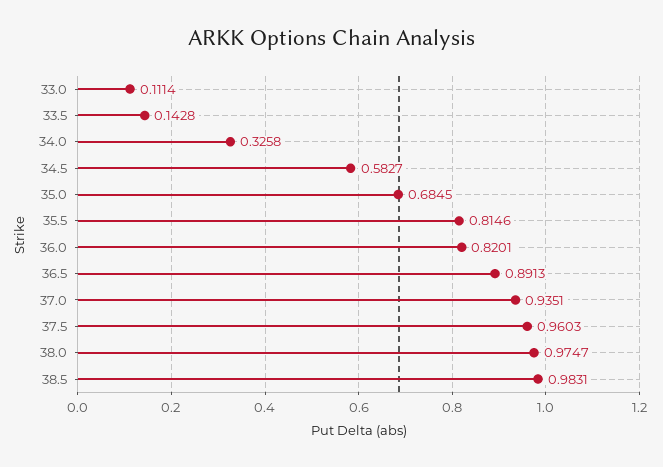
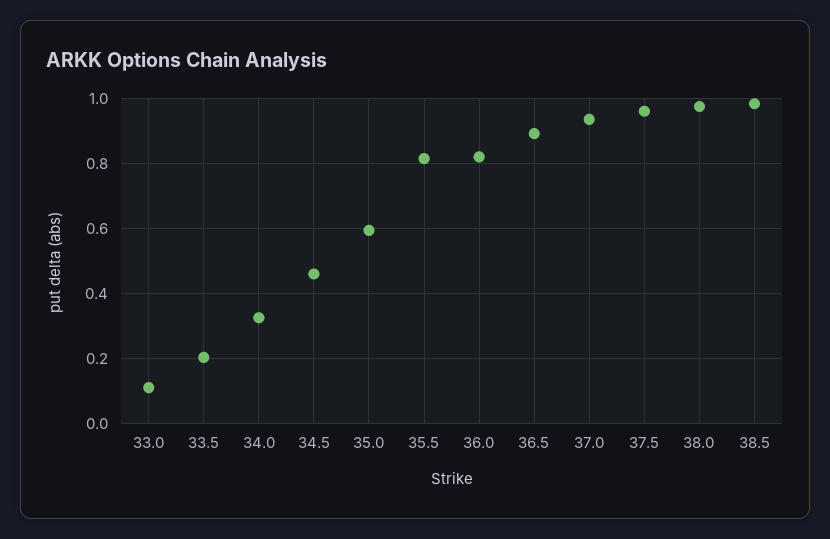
33.5: 0.1428 -> 0.2
34.5: 0.5827 -> 0.46
35.0: 0.6845 -> 0.6

